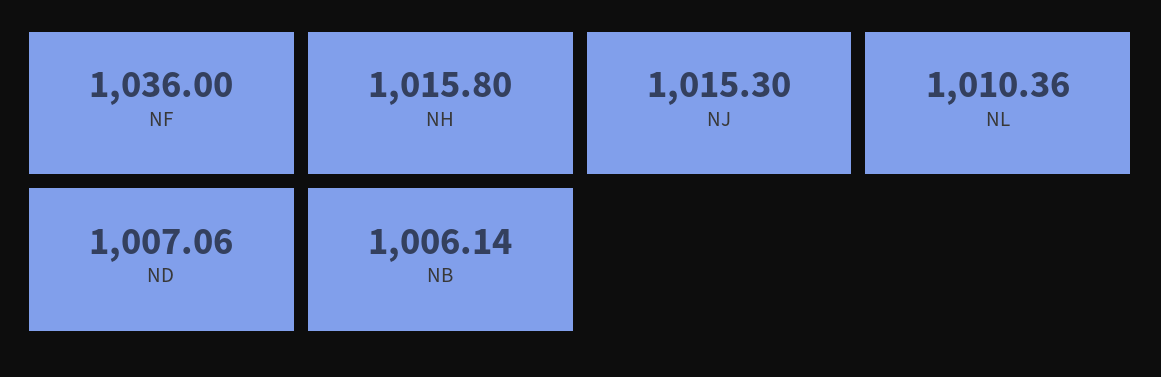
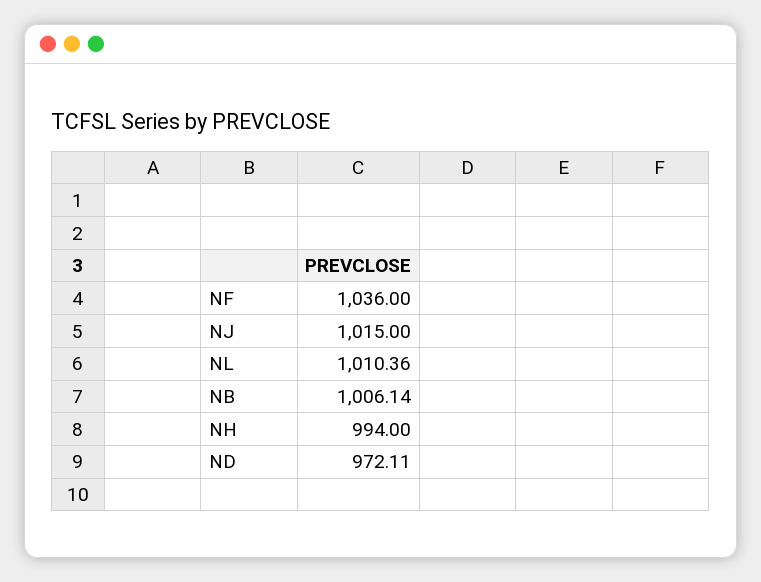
NH: 1015.8 -> 994
NJ: 1015.3 -> 1015
ND: 1007.06 -> 972.11

